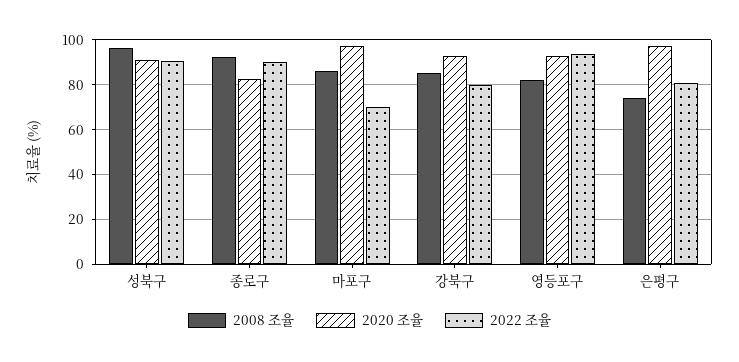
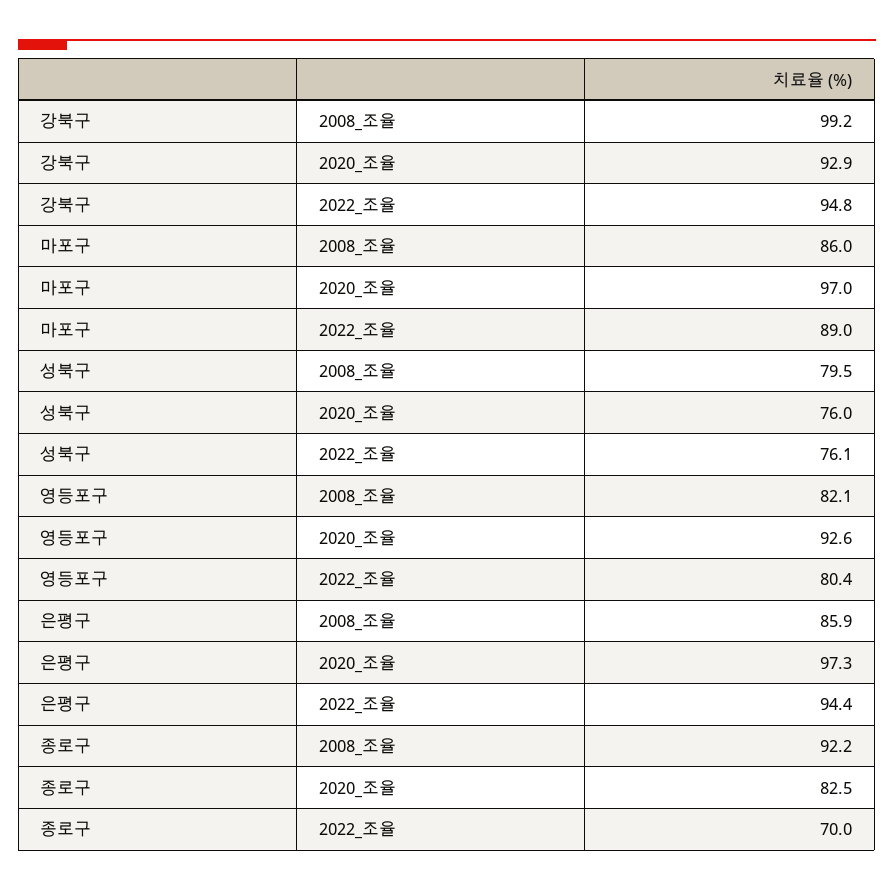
2008 조율, 성북구: 95 -> 79.5
2020 조율, 성북구: 90 -> 76
2022 조율, 성북구: 90 -> 76.1
2022 조율, 종로구: 90 -> 70
2022 조율, 마포구: 70 -> 89
2008 조율, 강북구: 85 -> 99.2
2022 조율, 강북구: 80 -> 94.8
2022 조율, 영등포구: 95 -> 80.4
2008 조율, 은평구: 75 -> 85.9
2022 조율, 은평구: 80 -> 94.4

